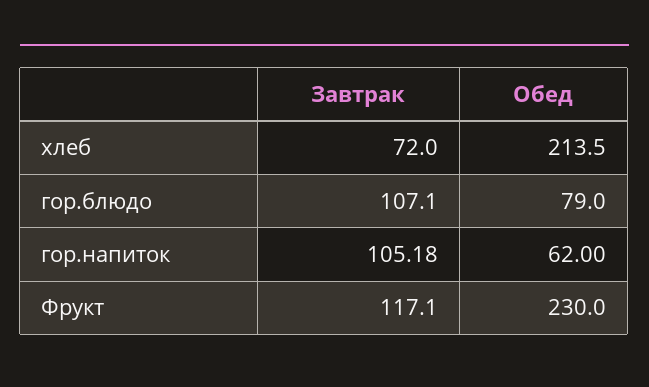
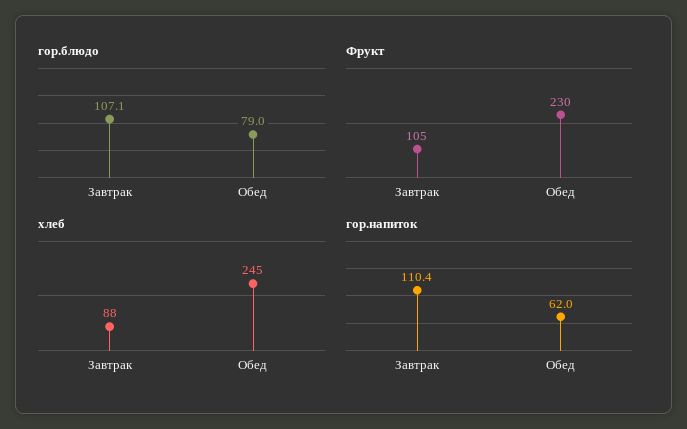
хлеб, Завтрак: 72 -> 88
хлеб, Обед: 213.5 -> 245
гор.напиток, Завтрак: 105.18 -> 110.4
Фрукт, Завтрак: 117.1 -> 105

